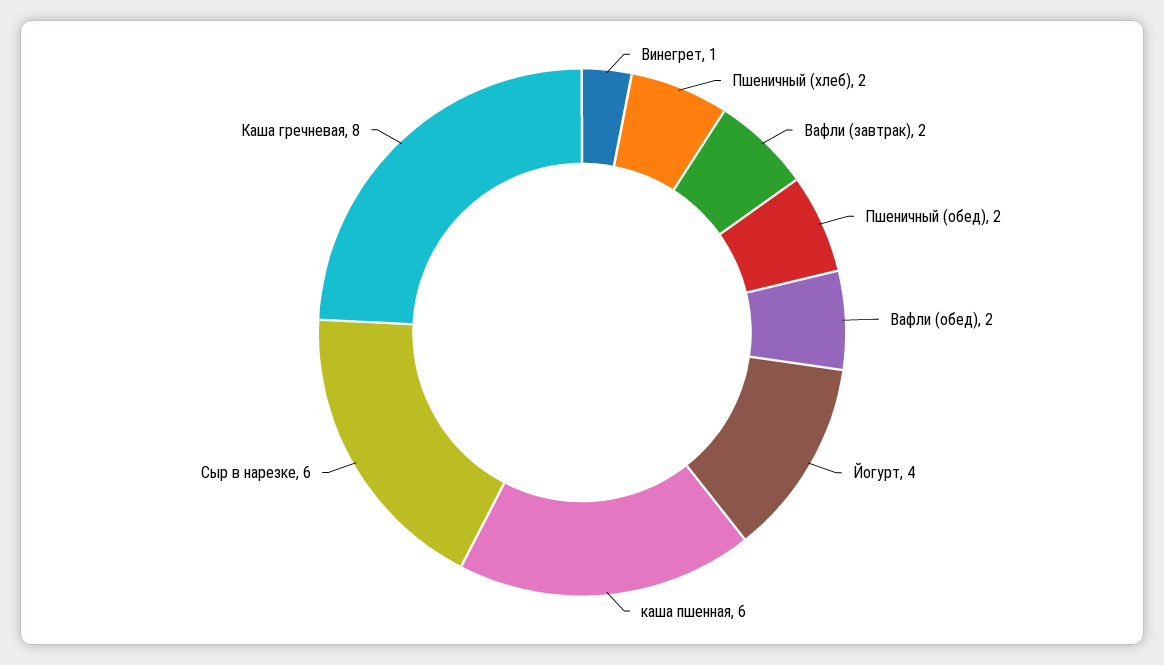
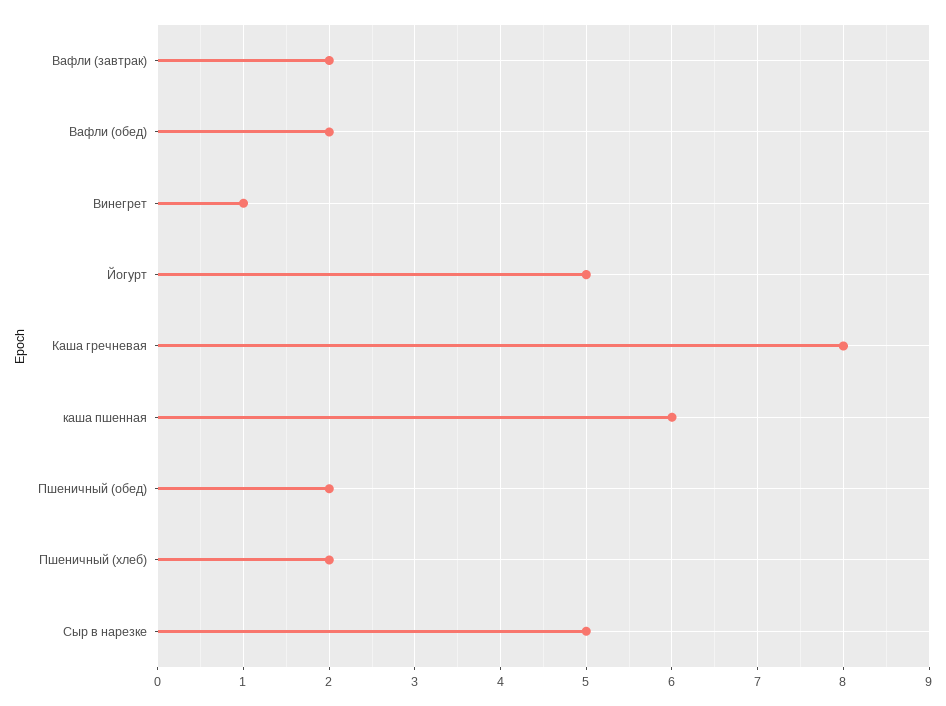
Йогурт: 4 -> 5
Сыр в нарезке: 6 -> 5

